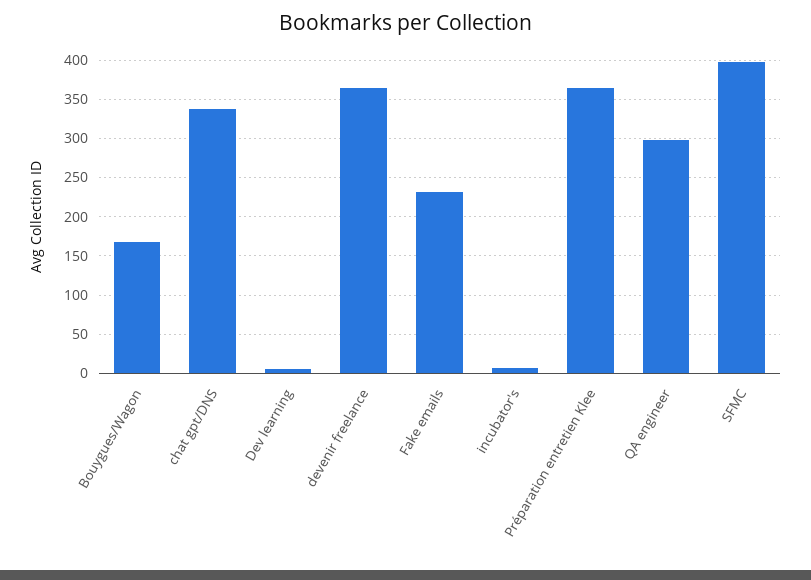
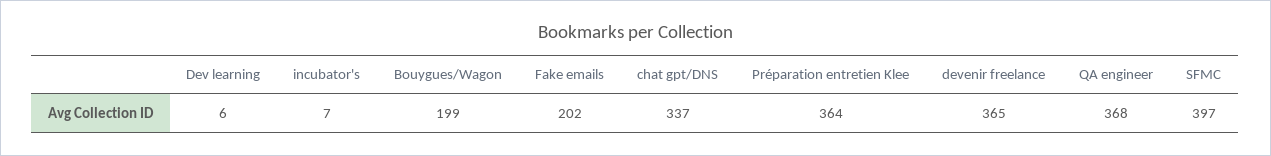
Bouygues/Wagon: 170 -> 199
Fake emails: 230 -> 202
QA engineer: 300 -> 368

